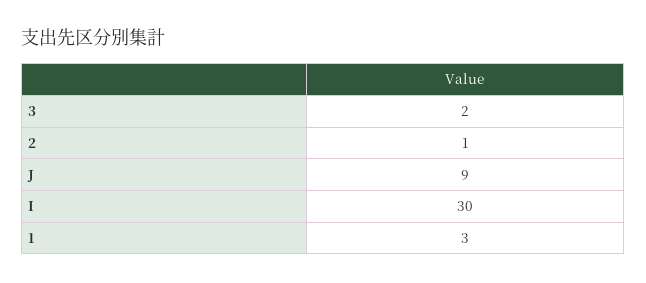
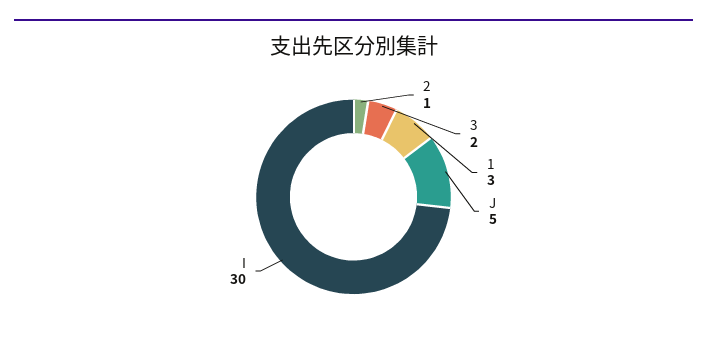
J: 9 -> 5

